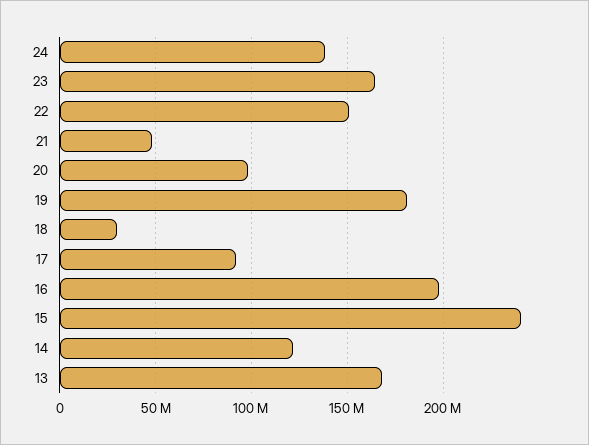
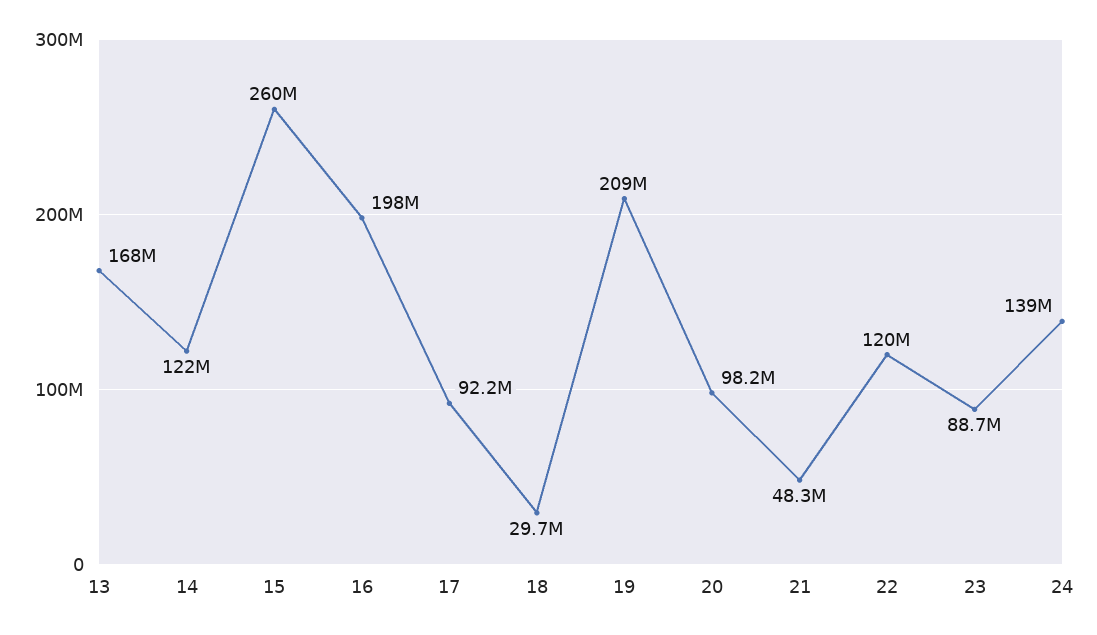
23: 165000000 -> 88700000
22: 150000000 -> 120000000
19: 180000000 -> 209000000
15: 240000000 -> 260000000

